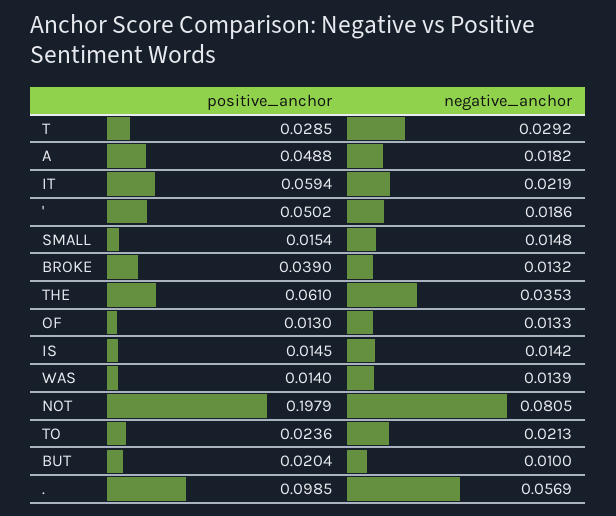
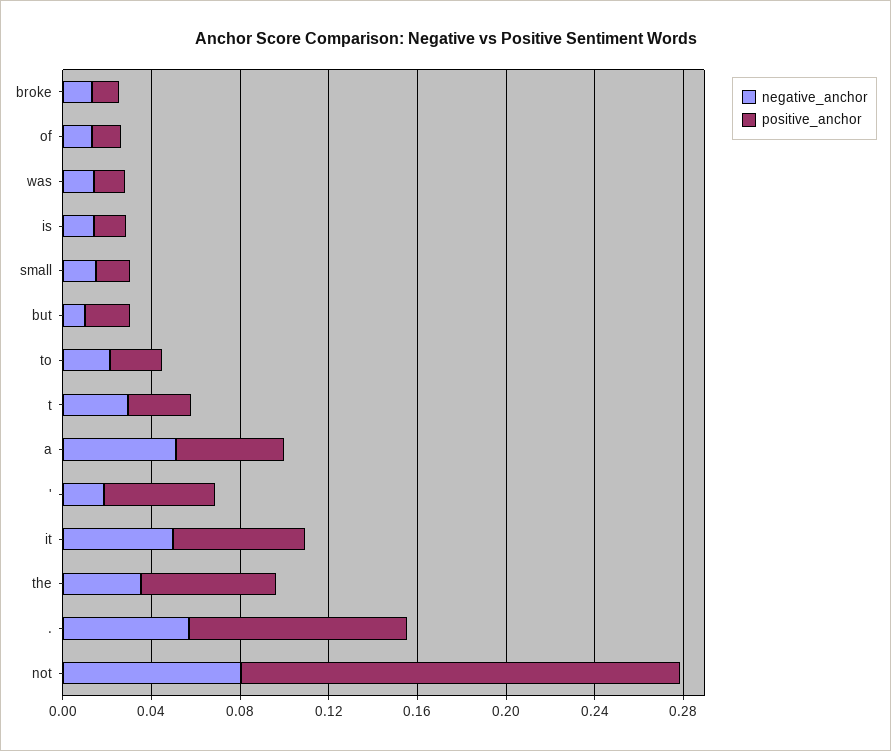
negative_anchor, A: 0.0182 -> 0.05
negative_anchor, IT: 0.0219 -> 0.05
positive_anchor, BROKE: 0.039 -> 0.01

